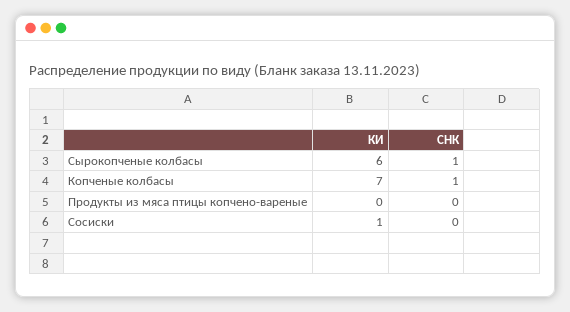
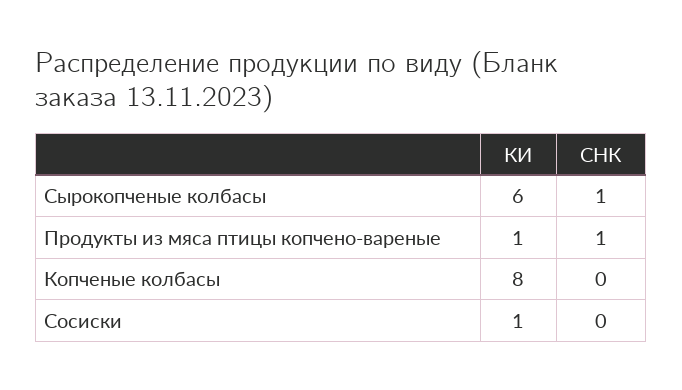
КИ, Копченые колбасы: 7 -> 8
СНК, Копченые колбасы: 1 -> 0
КИ, Продукты из мяса птицы копчено-вареные: 0 -> 1
СНК, Продукты из мяса птицы копчено-вареные: 0 -> 1

